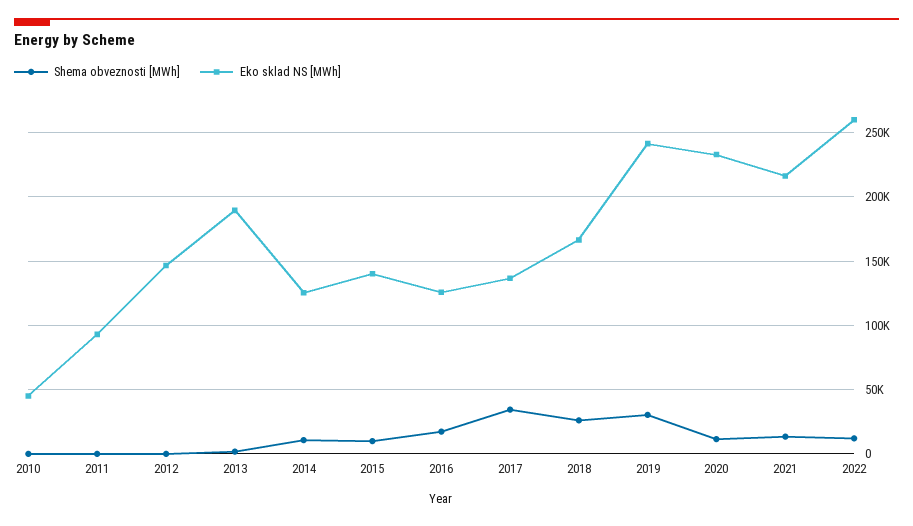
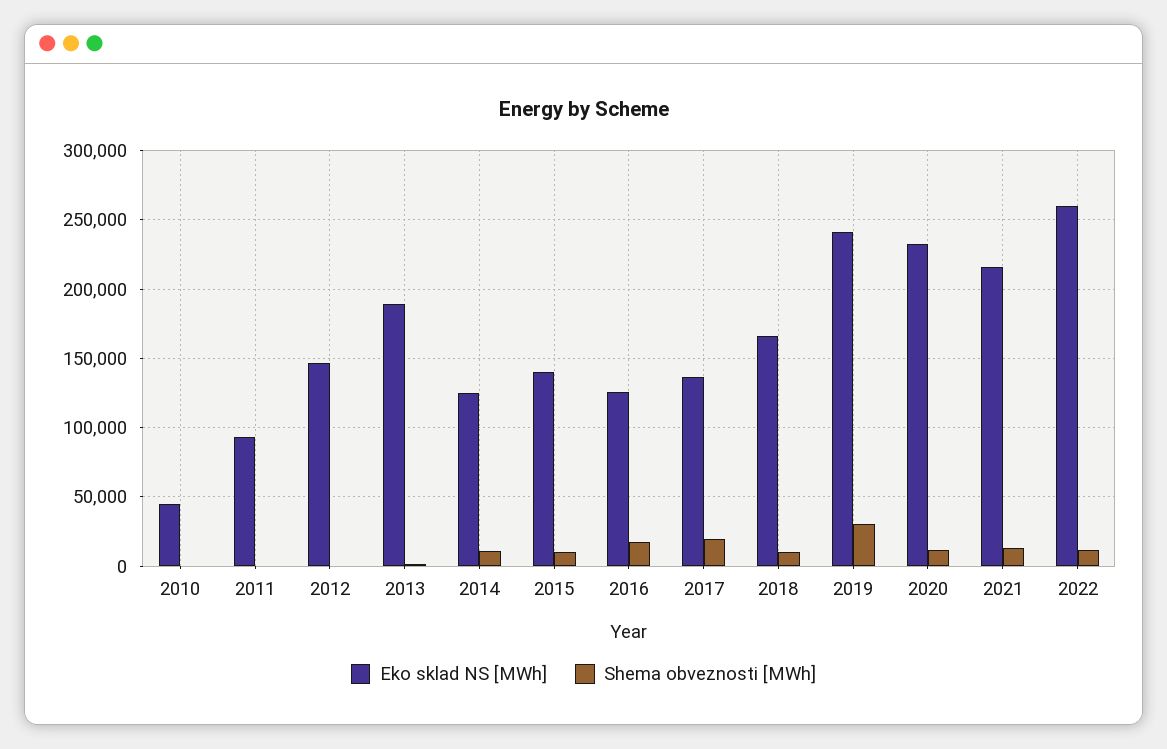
Shema obveznosti [MWh], 2017: 35000 -> 20000
Shema obveznosti [MWh], 2018: 25000 -> 10000

